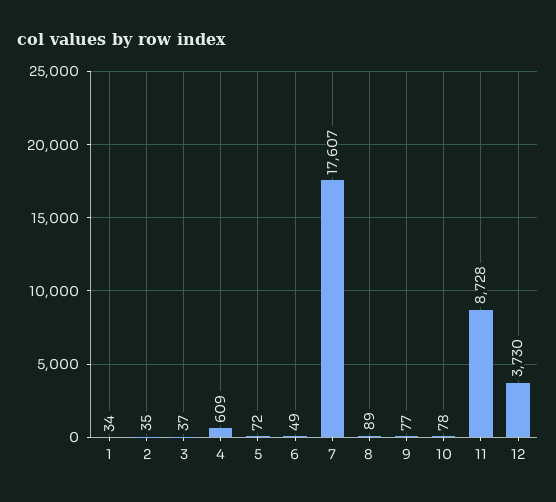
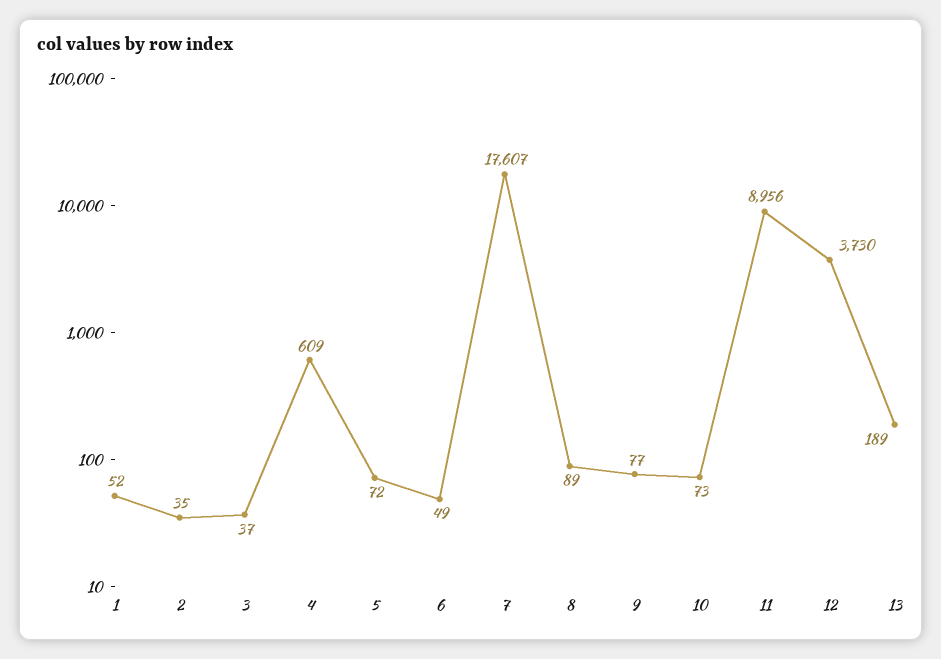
1: 34 -> 52
10: 78 -> 73
11: 8728 -> 8956
13: none -> 189

